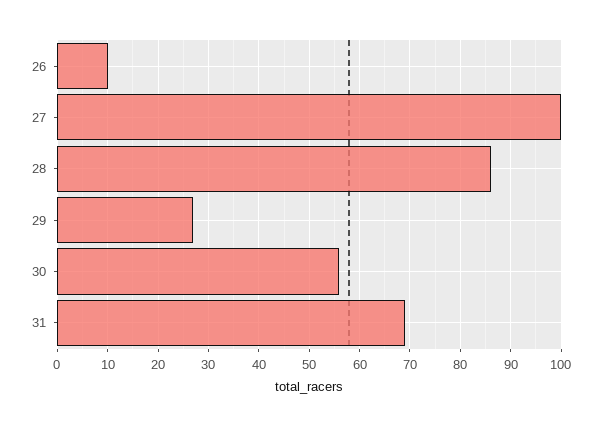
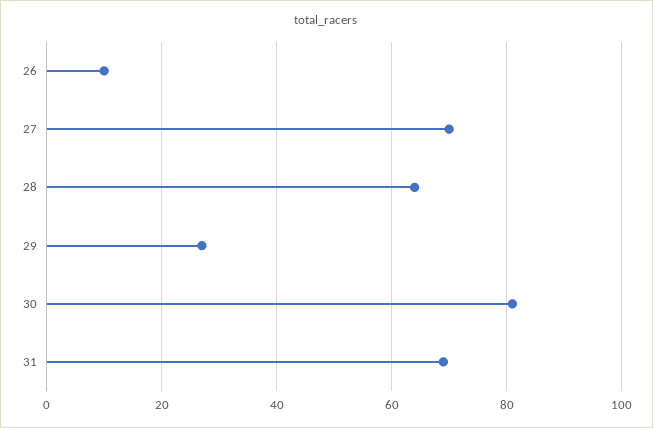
27: 100 -> 70
28: 85 -> 65
30: 55 -> 80

